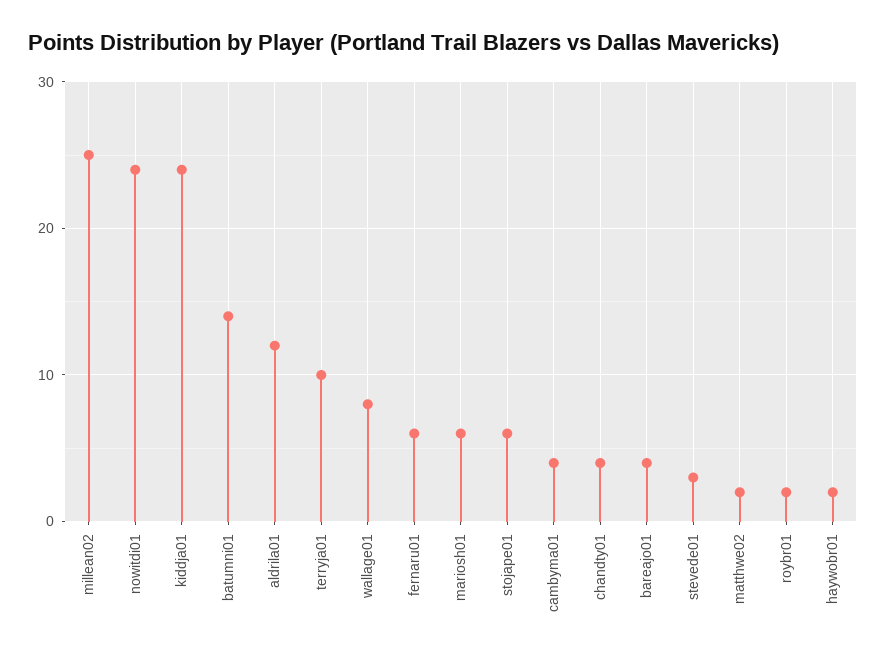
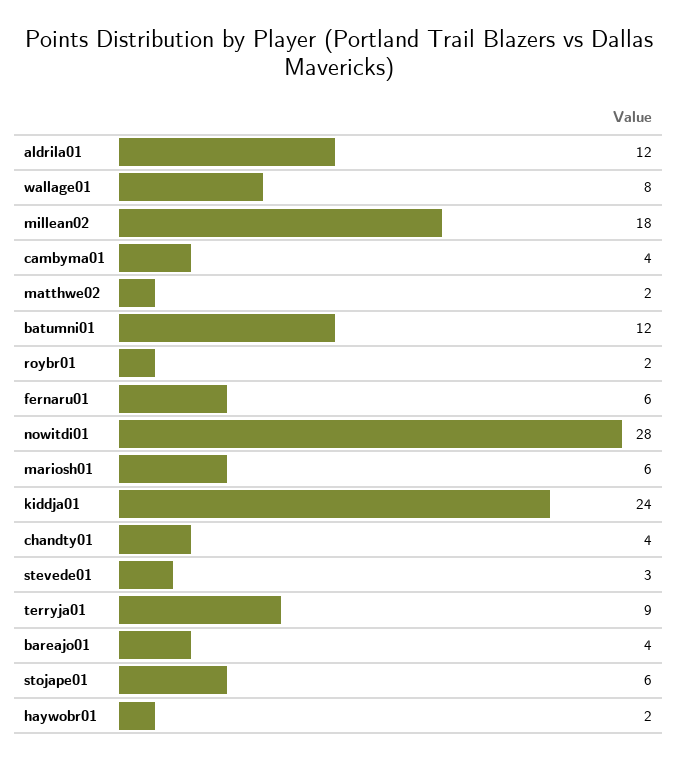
millean02: 25 -> 18
nowitdi01: 24 -> 28
batumni01: 14 -> 12
terryja01: 10 -> 9

